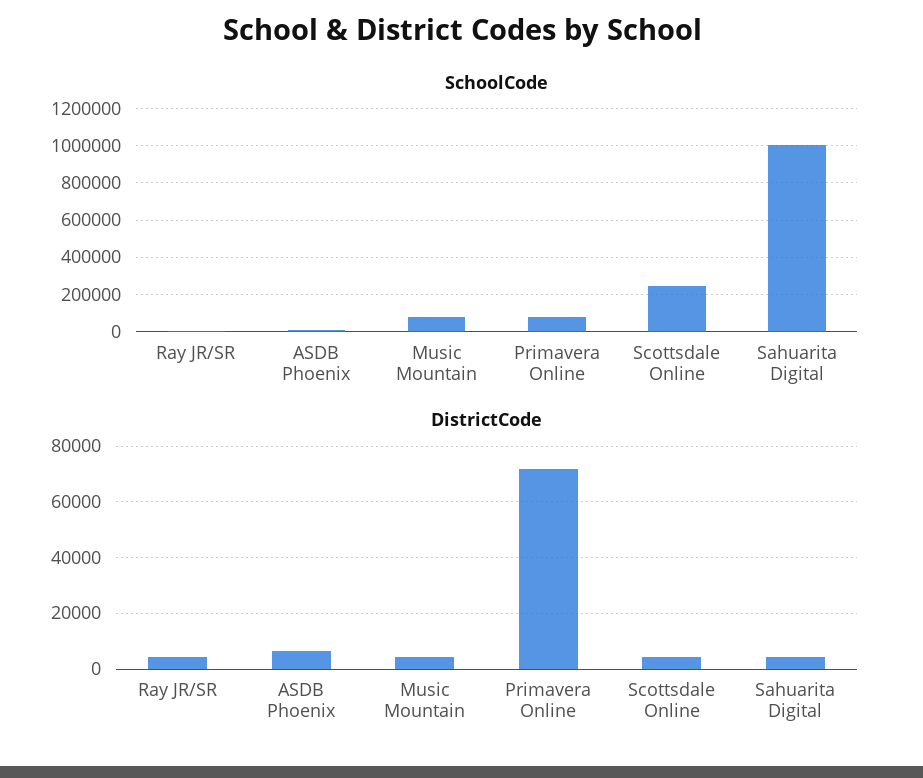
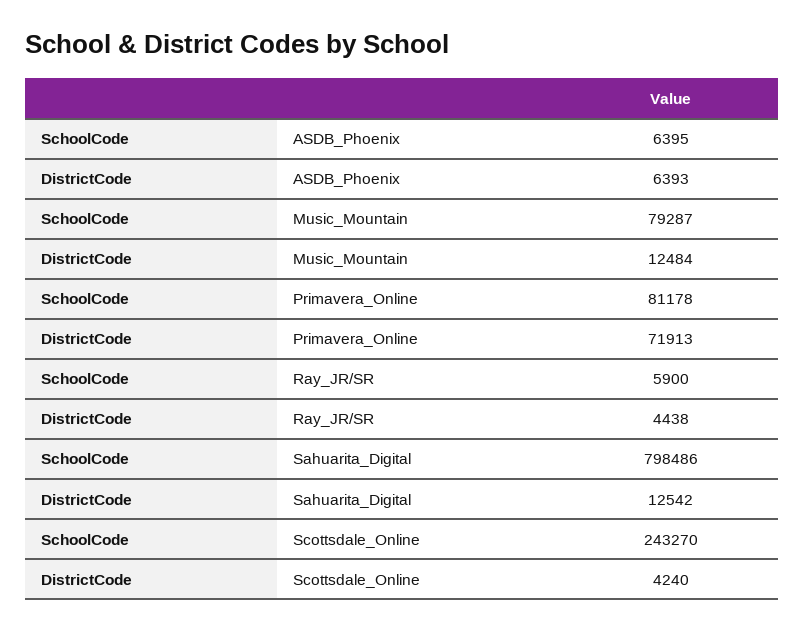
SchoolCode, Sahuarita Digital: 1000000 -> 798486
DistrictCode, Music Mountain: 5000 -> 12484
DistrictCode, Sahuarita Digital: 5000 -> 12542

